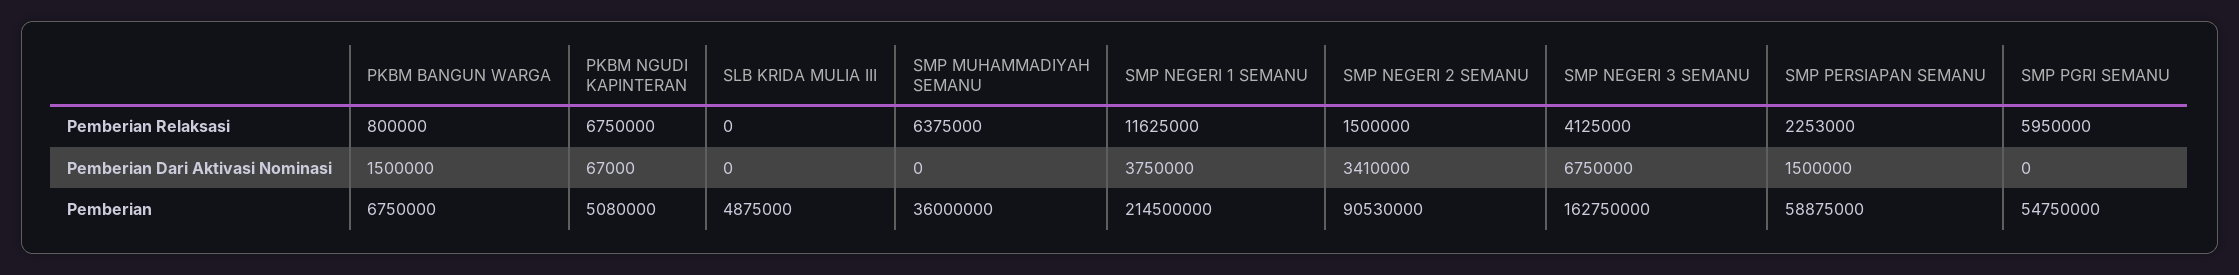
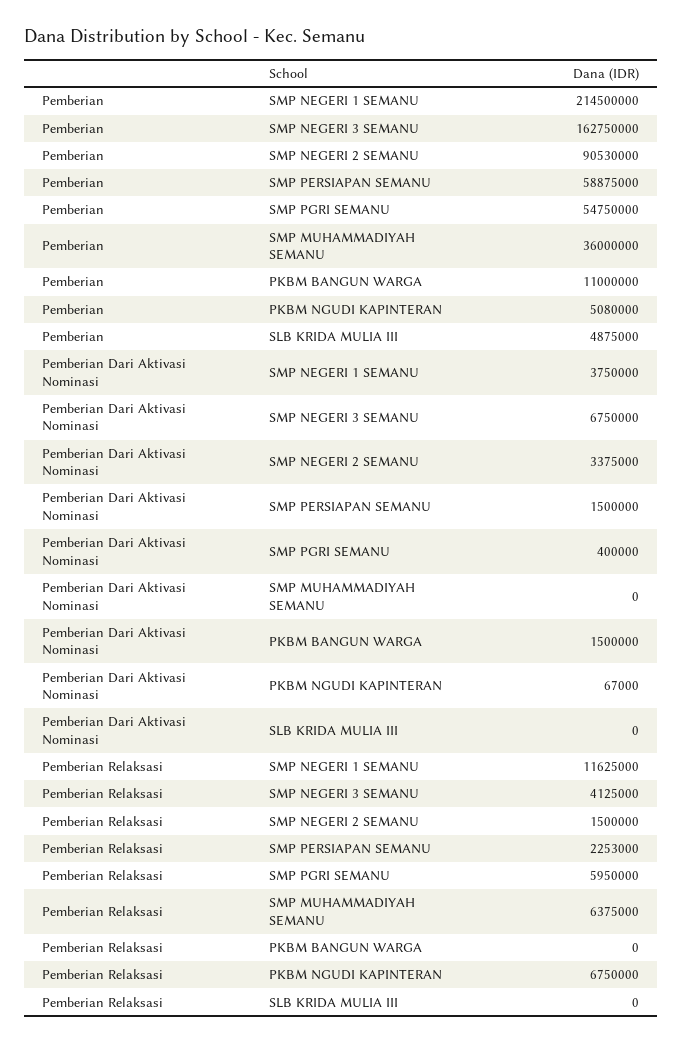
PKBM BANGUN WARGA, Pemberian Relaksasi: 800000 -> 0
SMP NEGERI 2 SEMANU, Pemberian Dari Aktivasi Nominasi: 3410000 -> 3375000
SMP PGRI SEMANU, Pemberian Dari Aktivasi Nominasi: 0 -> 400000
PKBM BANGUN WARGA, Pemberian: 6750000 -> 11000000

